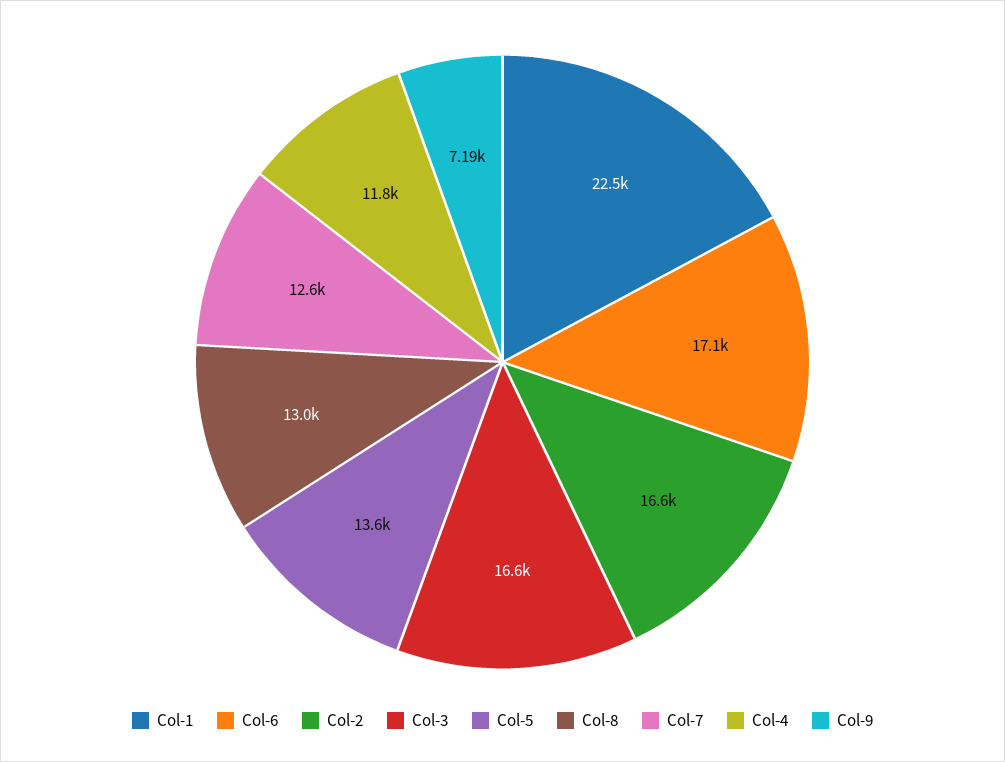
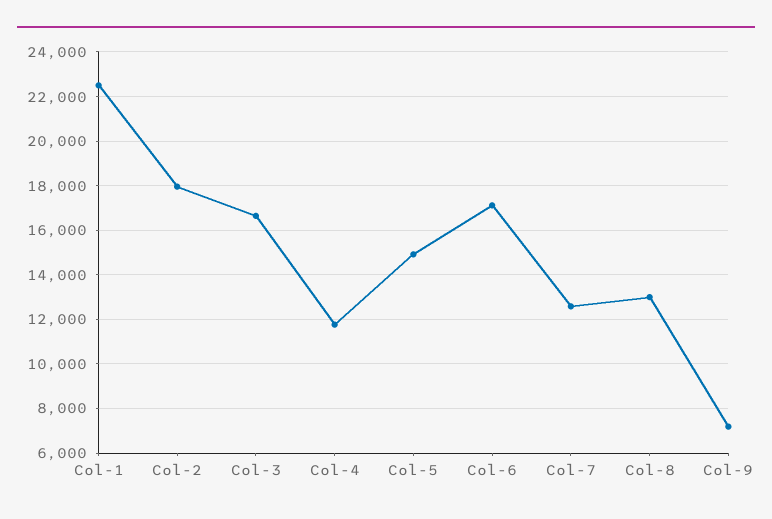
Col-2: 16600 -> 18000
Col-5: 13600 -> 15000

